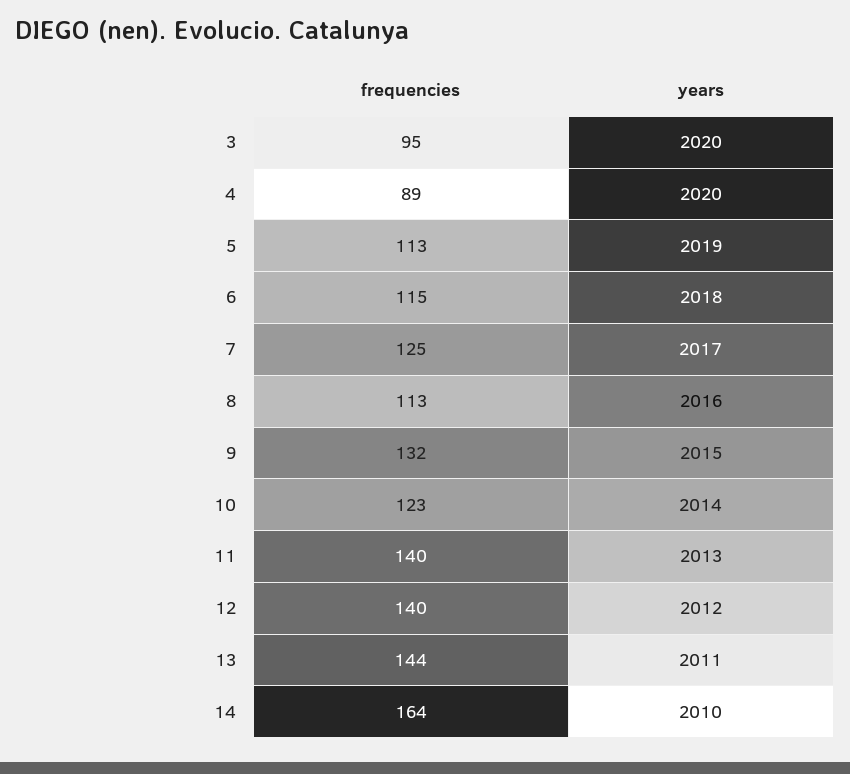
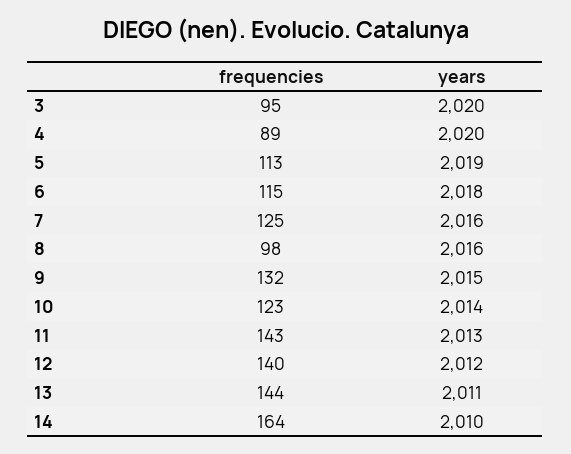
years, 7: 2017 -> 2016
frequencies, 8: 113 -> 98
frequencies, 11: 140 -> 143

